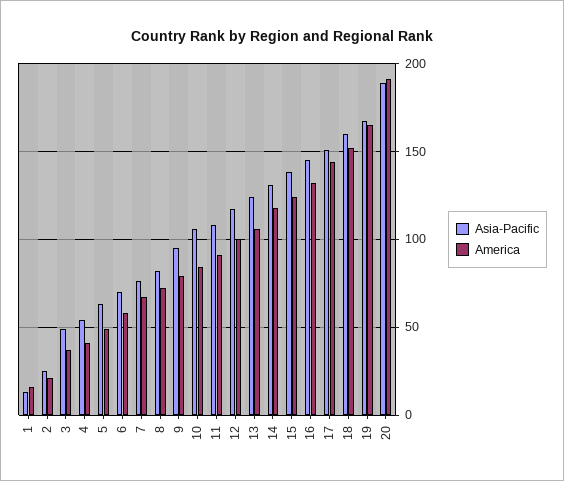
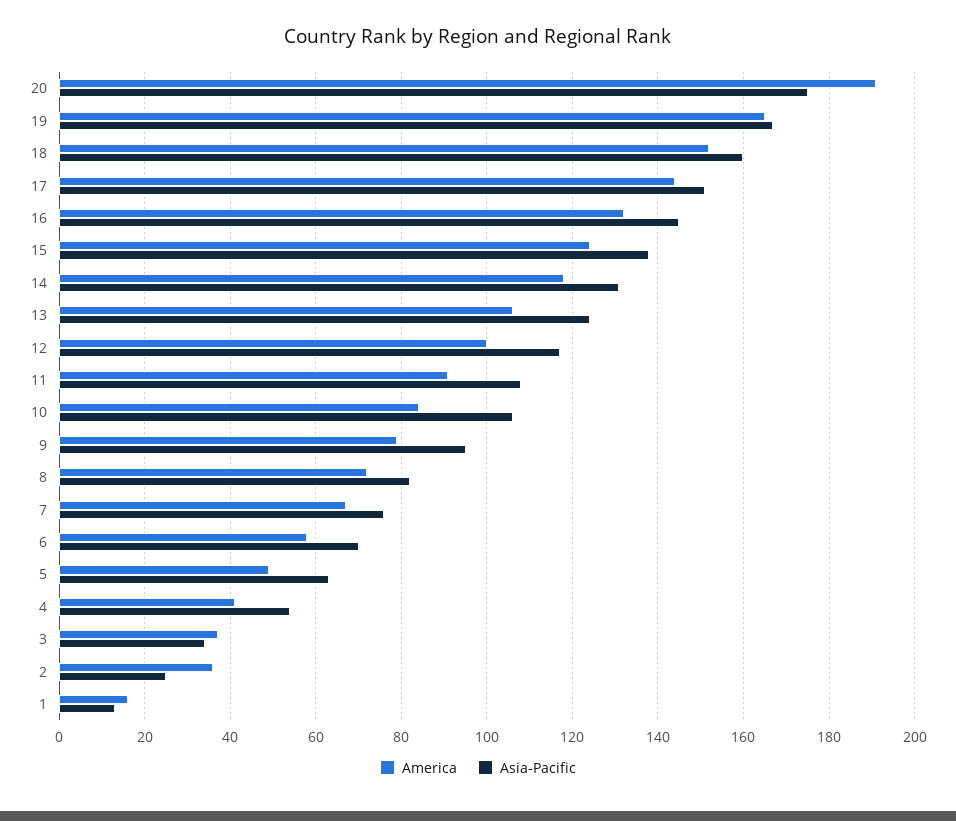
America, 2: 20 -> 35
Asia-Pacific, 3: 50 -> 35
Asia-Pacific, 20: 190 -> 175

